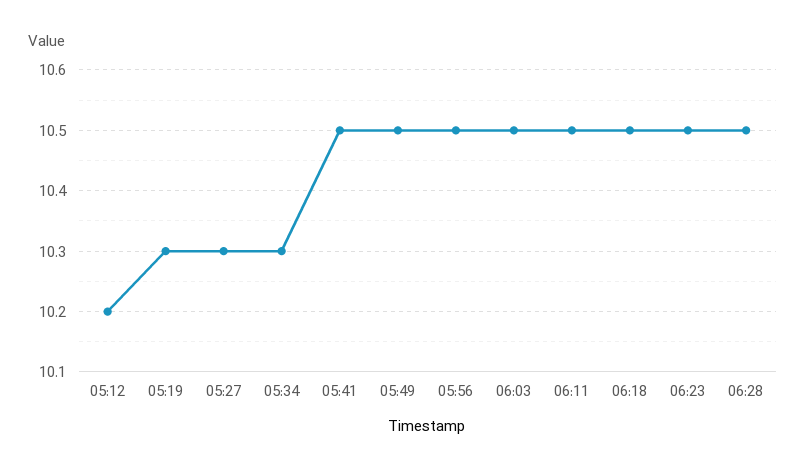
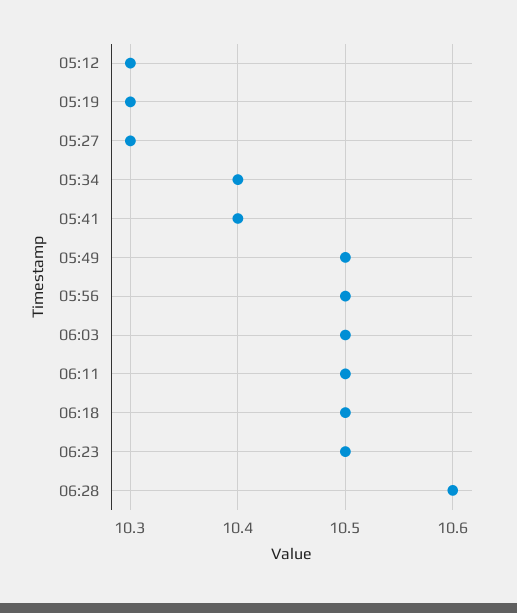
05:12: 10.2 -> 10.3
05:34: 10.3 -> 10.4
05:41: 10.5 -> 10.4
06:28: 10.5 -> 10.6

